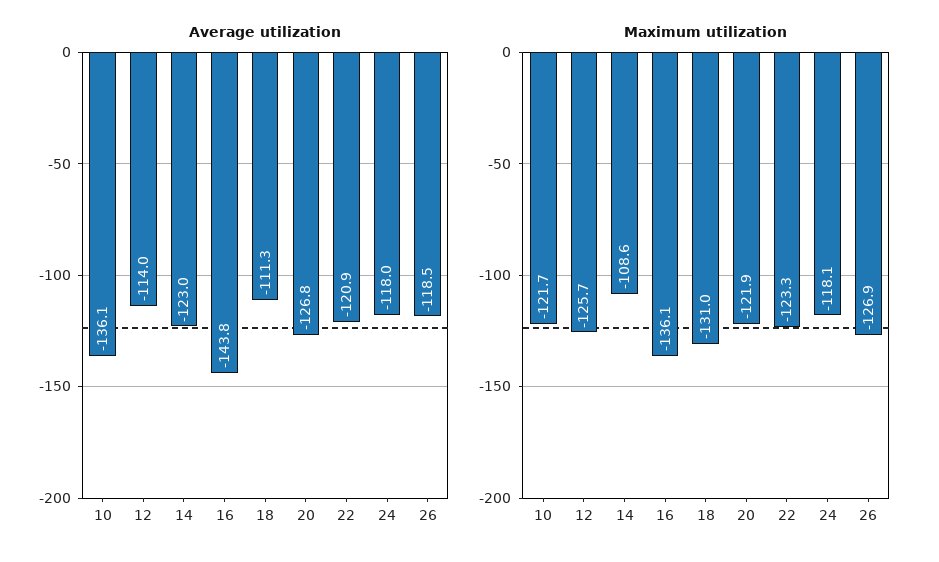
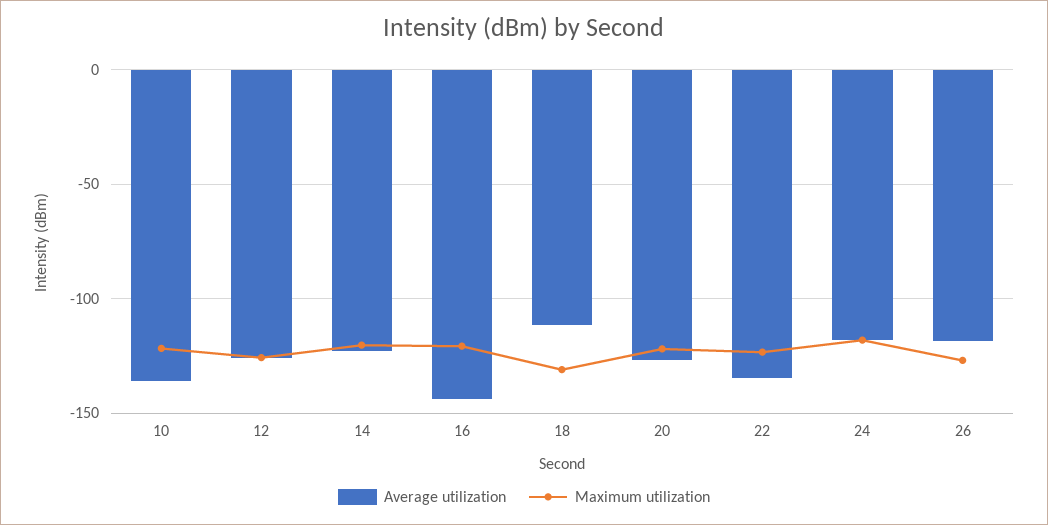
Average utilization, 12: -114 -> -125
Average utilization, 22: -120.9 -> -135
Maximum utilization, 14: -108.6 -> -120
Maximum utilization, 16: -136.1 -> -120

